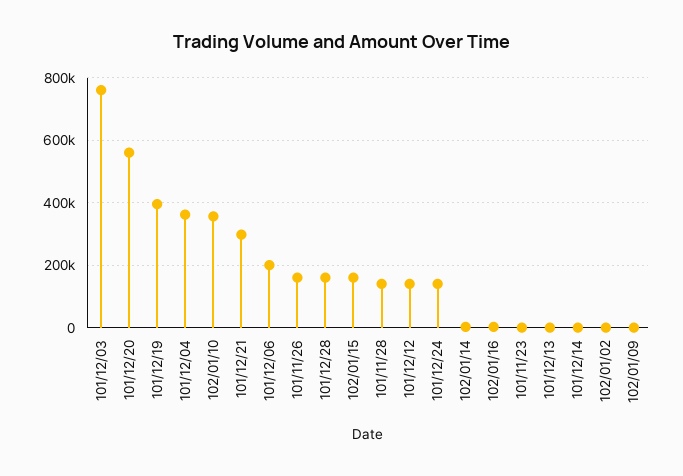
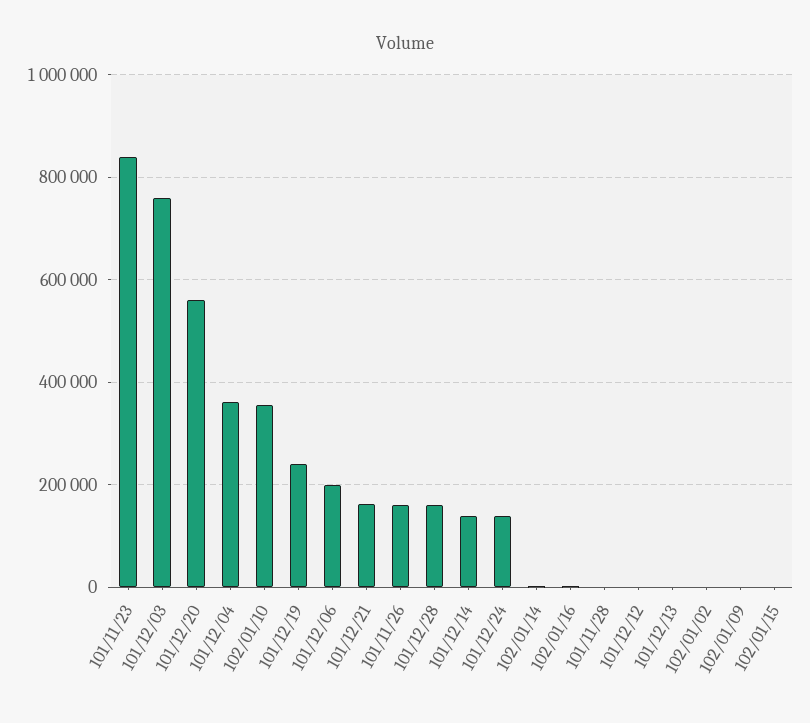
101/12/19: 400000 -> 240000
101/12/21: 300000 -> 160000
102/01/15: 160000 -> 0
101/11/28: 140000 -> 0
101/12/12: 140000 -> 0
101/11/23: 0 -> 840000
101/12/14: 0 -> 140000

